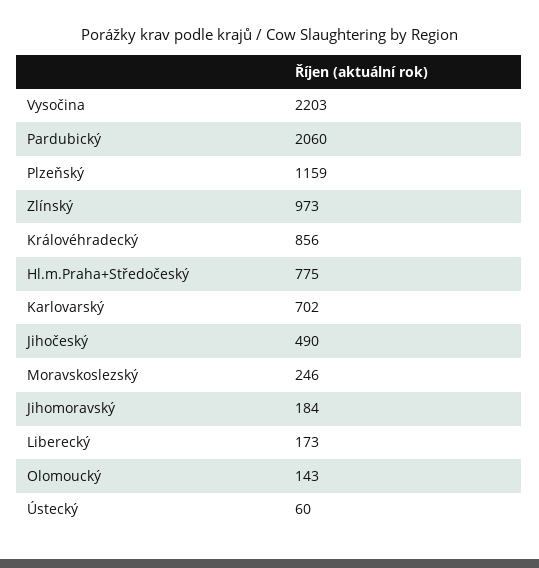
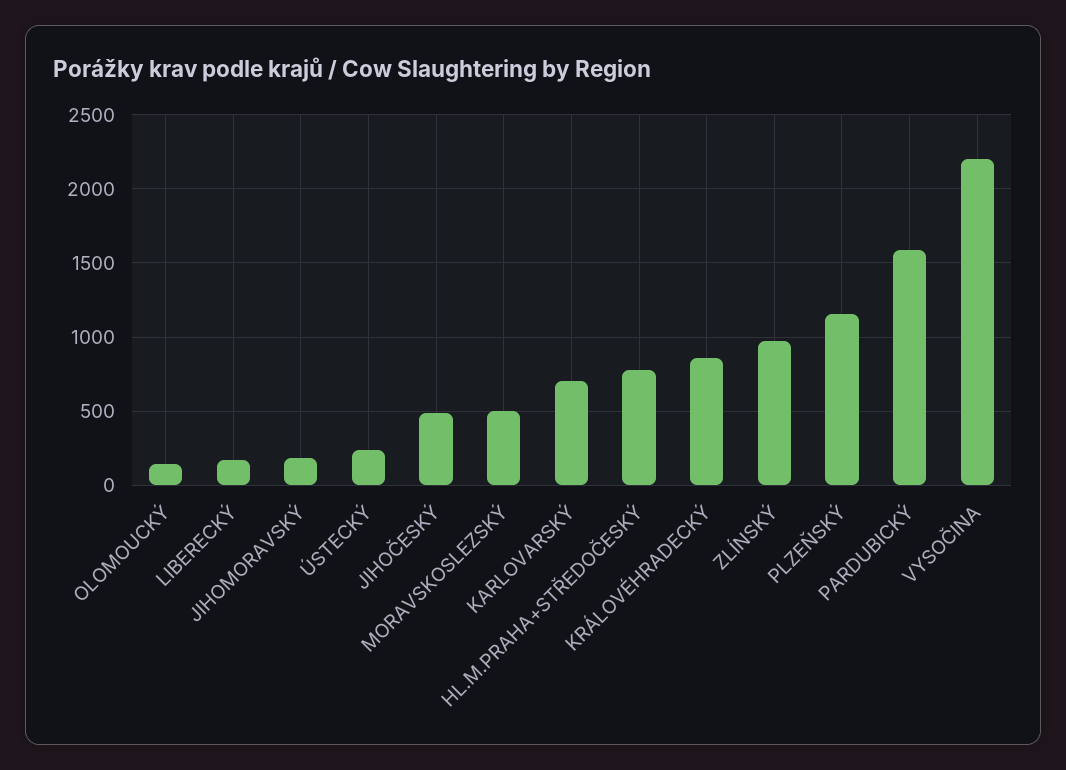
Pardubický: 2060 -> 1600
Moravskoslezský: 246 -> 500
Ústecký: 60 -> 250

